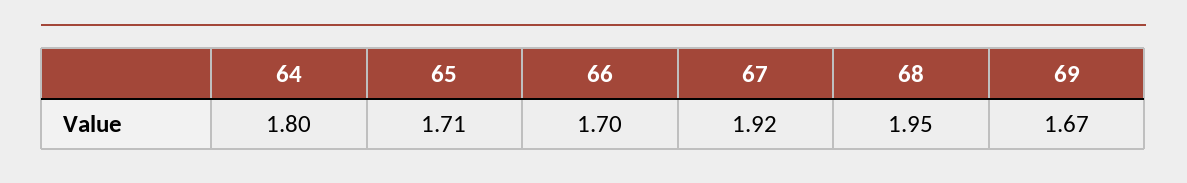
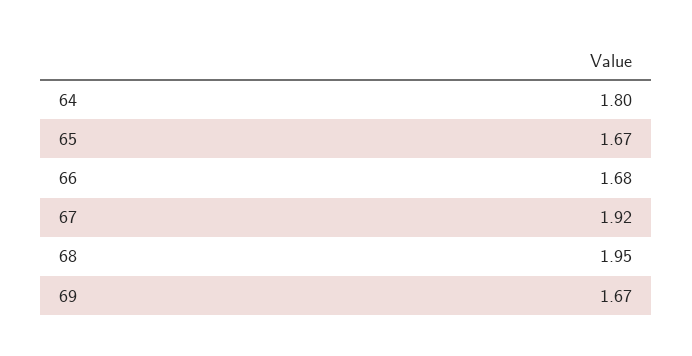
65: 1.71 -> 1.67
66: 1.7 -> 1.68

